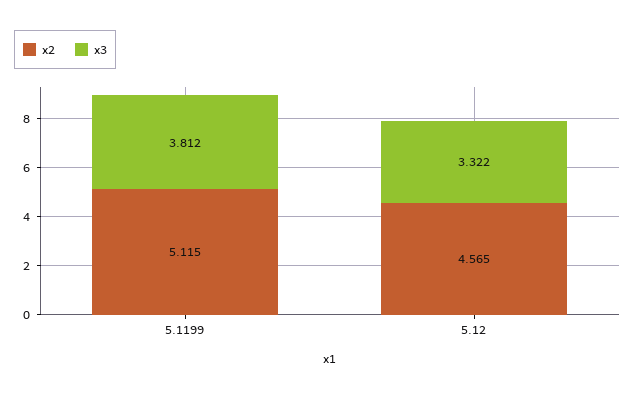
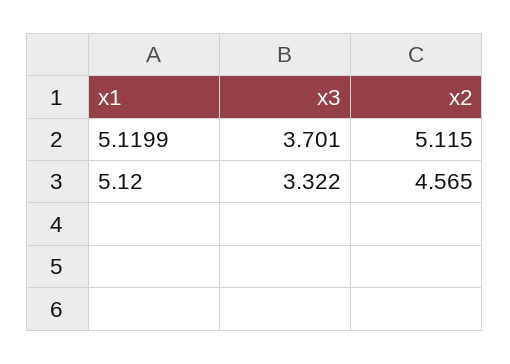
x3, 5.1199: 3.812 -> 3.701

